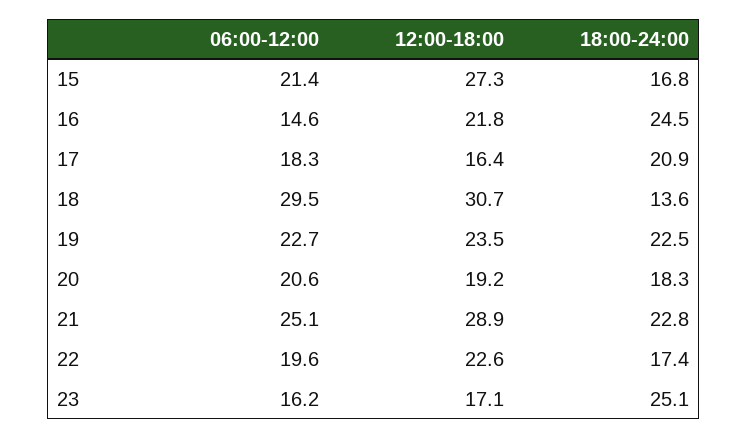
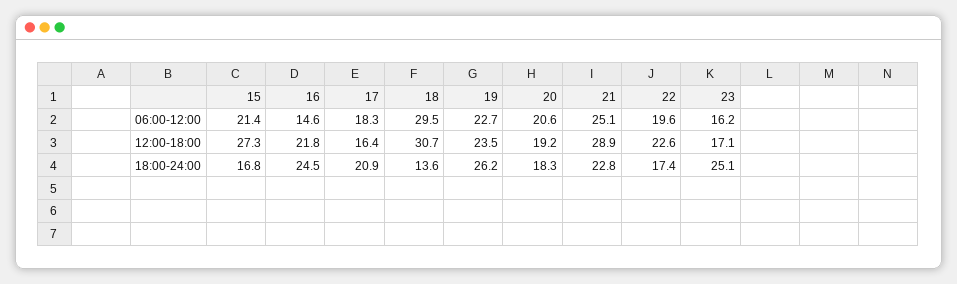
18:00-24:00, 19: 22.5 -> 26.2

